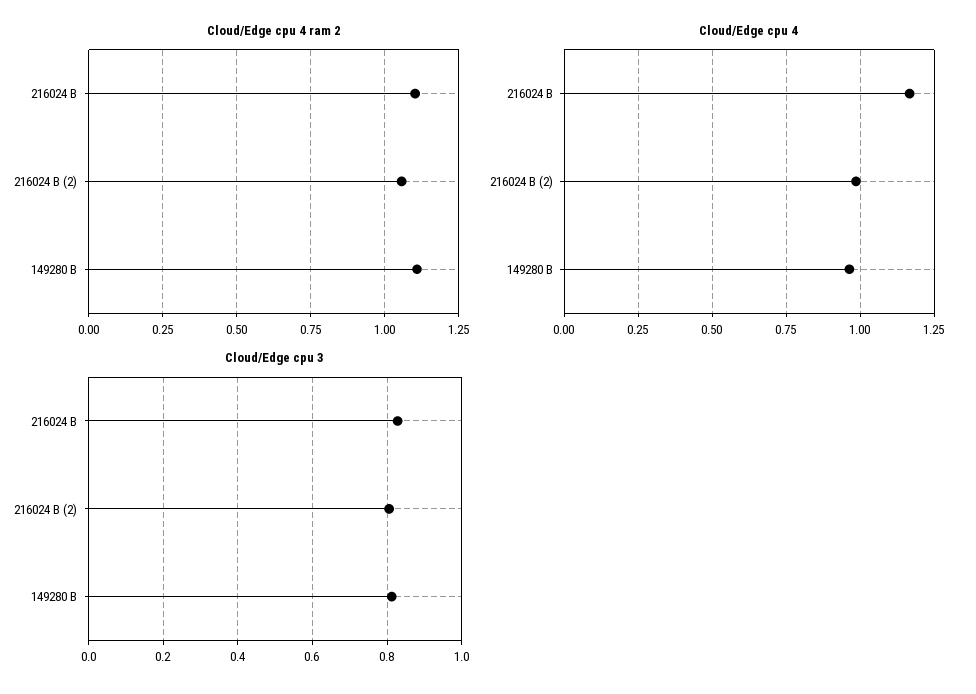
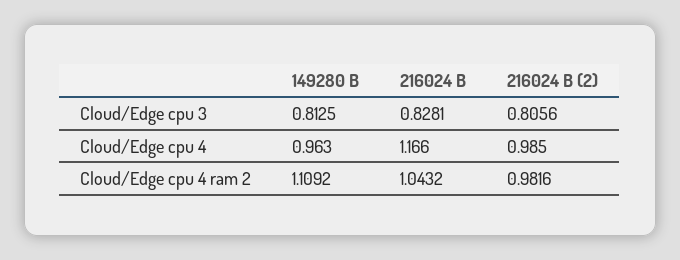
Cloud/Edge cpu 4 ram 2, 216024 B: 1.1 -> 1.0432
Cloud/Edge cpu 4 ram 2, 216024 B (2): 1.05 -> 0.9816

